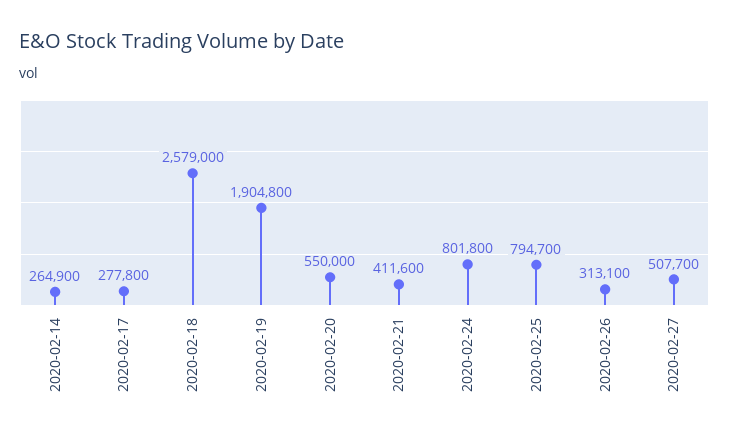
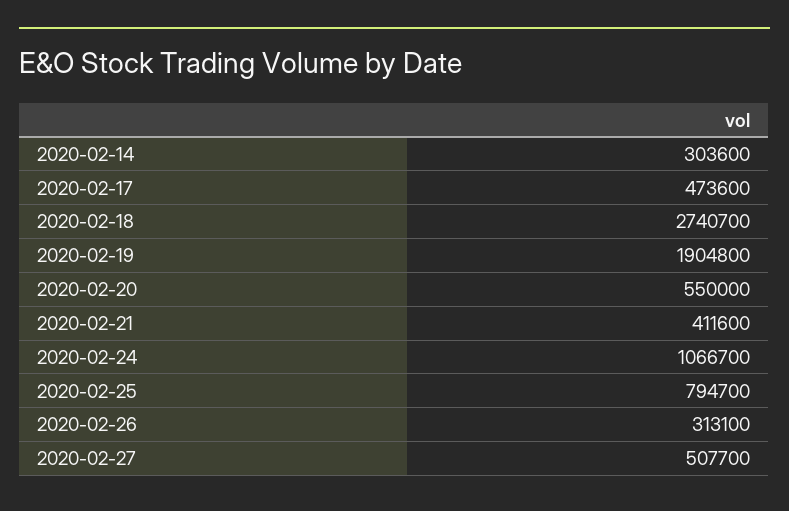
2020-02-14: 264900 -> 303600
2020-02-17: 277800 -> 473600
2020-02-18: 2579000 -> 2740700
2020-02-24: 801800 -> 1066700

